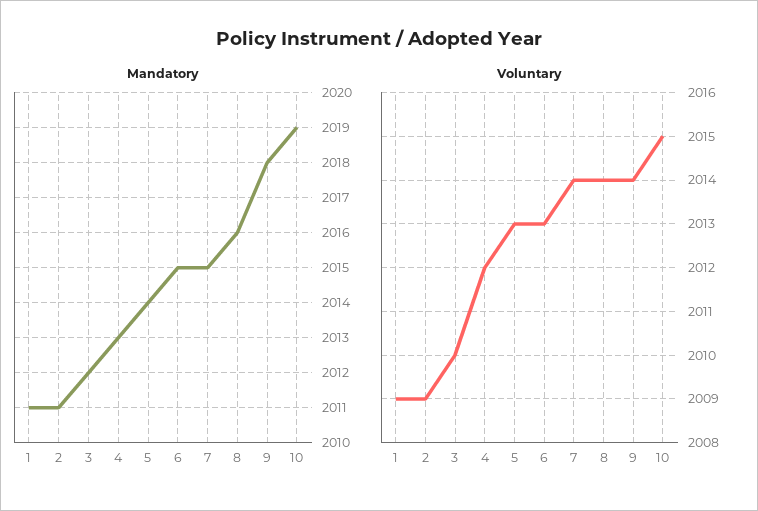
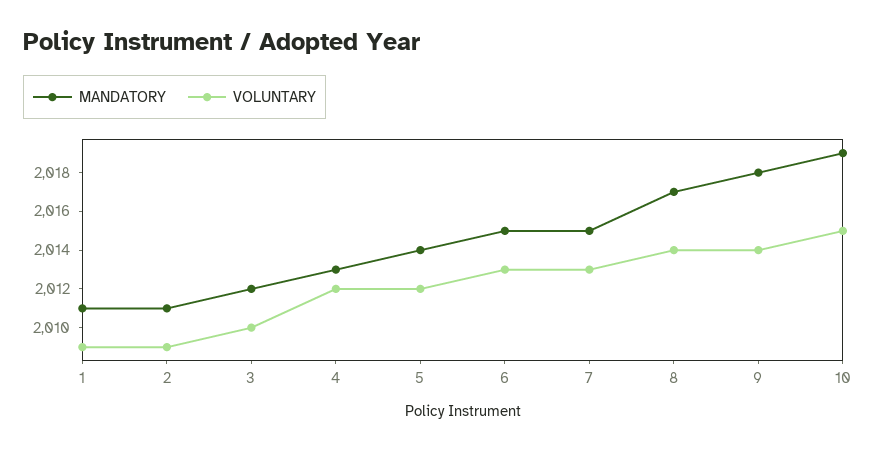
Mandatory, 8: 2016 -> 2017
Voluntary, 5: 2013 -> 2012
Voluntary, 7: 2014 -> 2013

